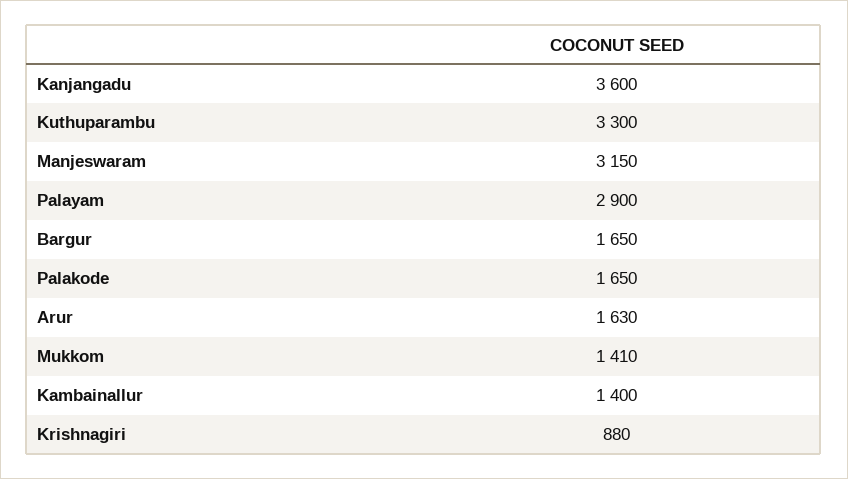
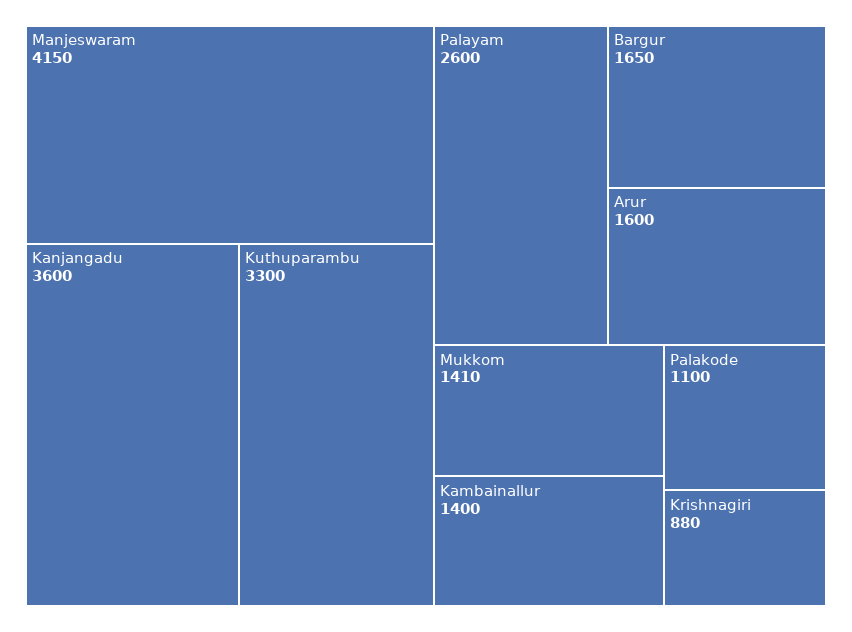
Manjeswaram: 3150 -> 4150
Palayam: 2900 -> 2600
Palakode: 1650 -> 1100
Arur: 1630 -> 1600

